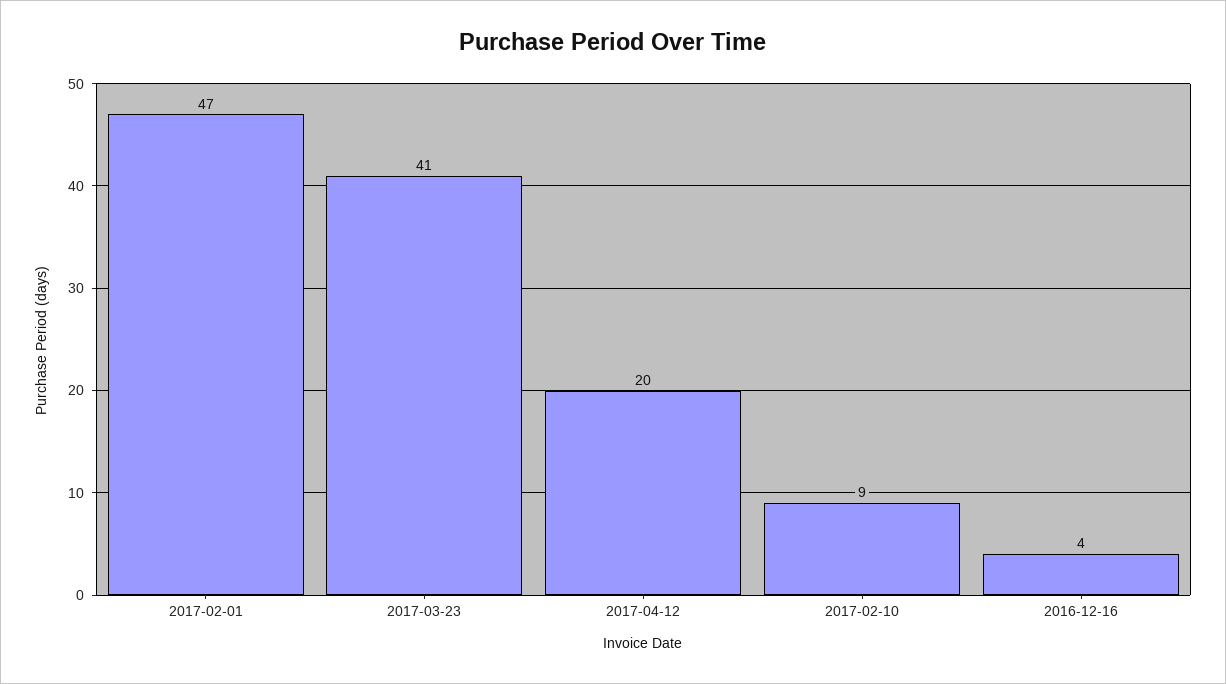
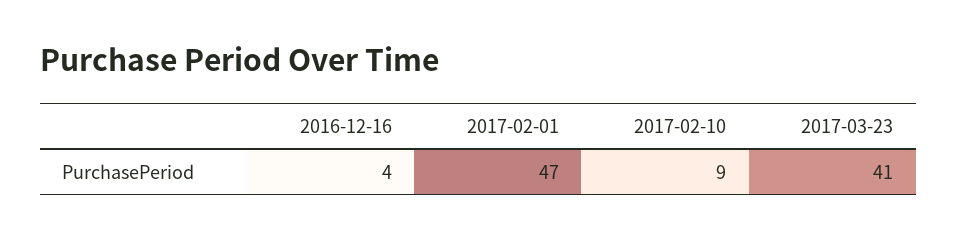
2017-04-12: 20 -> none

